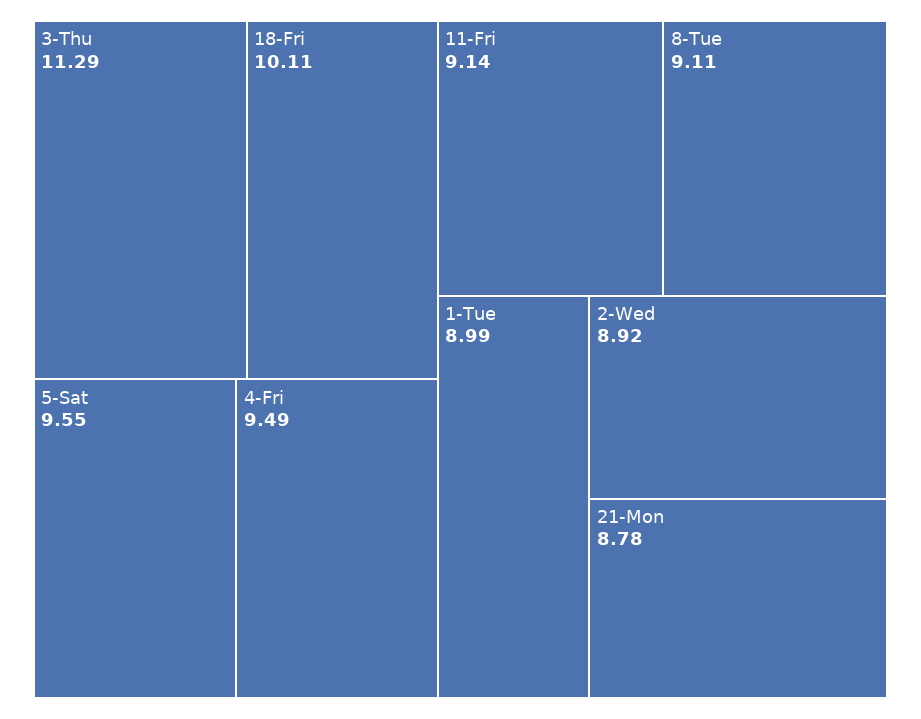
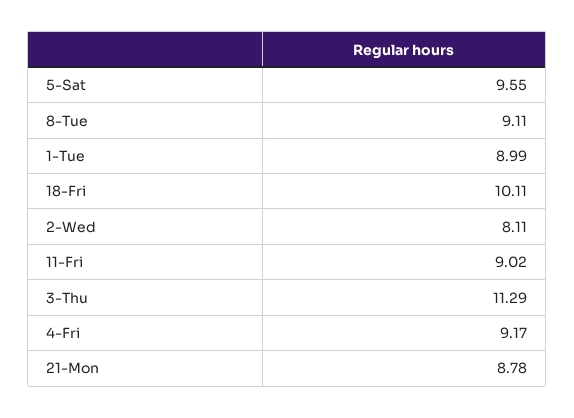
4-Fri: 9.49 -> 9.17
11-Fri: 9.14 -> 9.02
2-Wed: 8.92 -> 8.11

